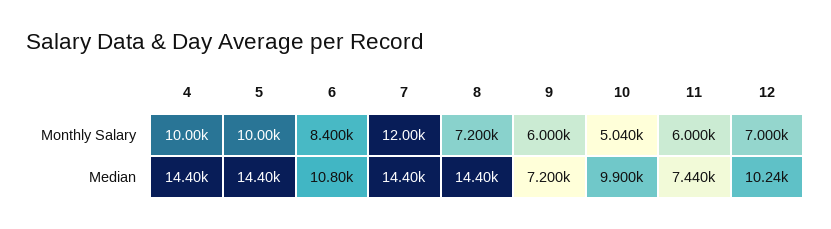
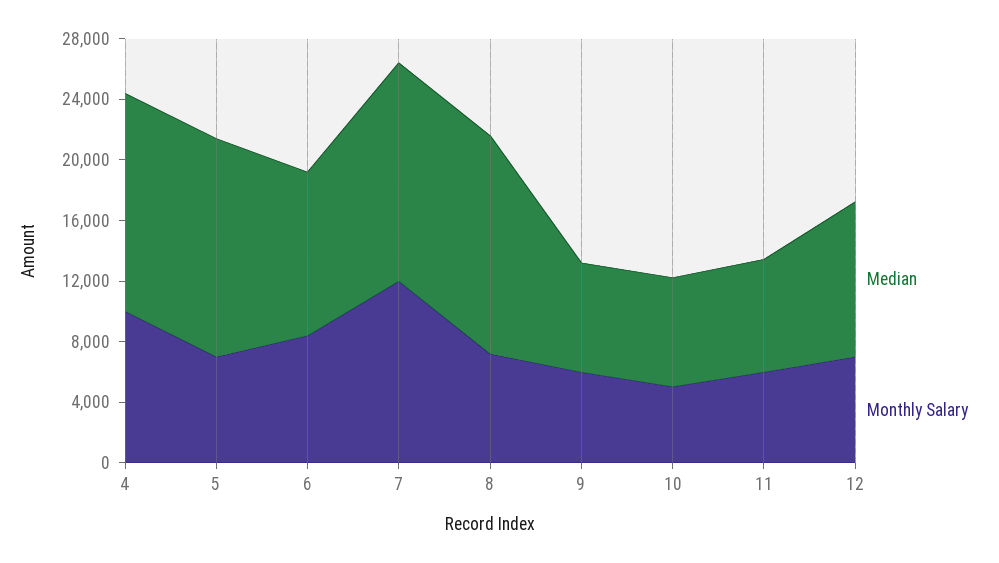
Monthly Salary, 5: 10000 -> 7000
Median, 10: 9900 -> 7000

